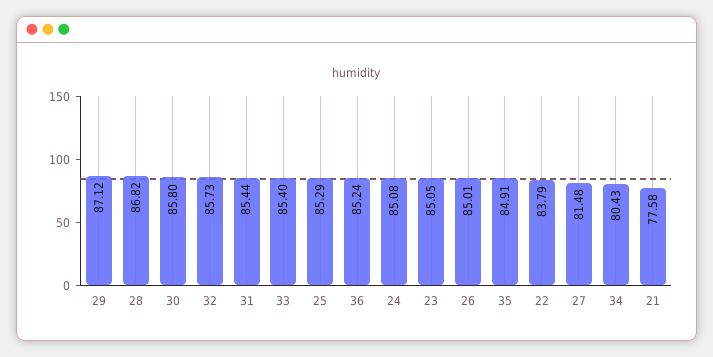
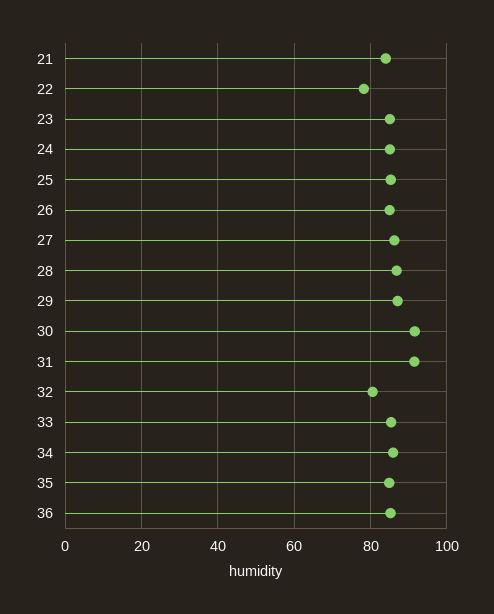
30: 85.8 -> 92
32: 85.73 -> 80
31: 85.44 -> 92
22: 83.79 -> 78
27: 81.48 -> 86
34: 80.43 -> 86
21: 77.58 -> 84

